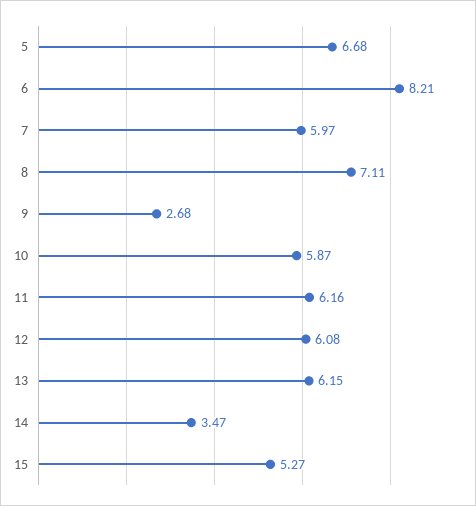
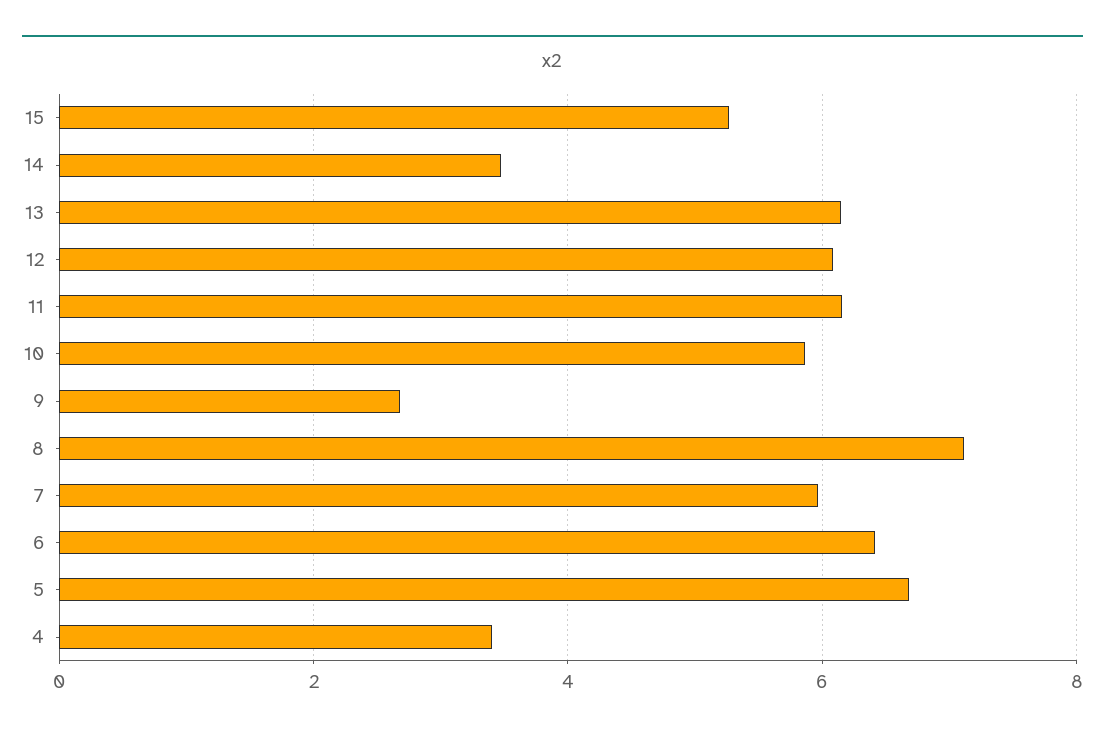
6: 8.21 -> 6.4
4: none -> 3.4

